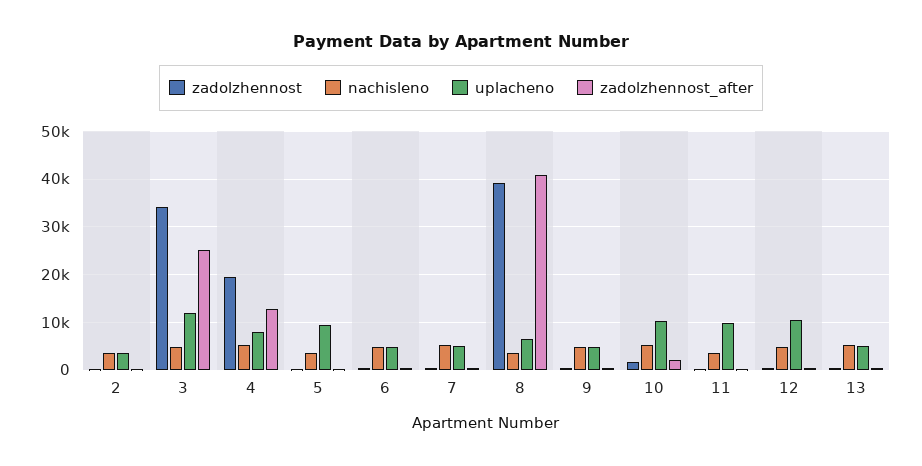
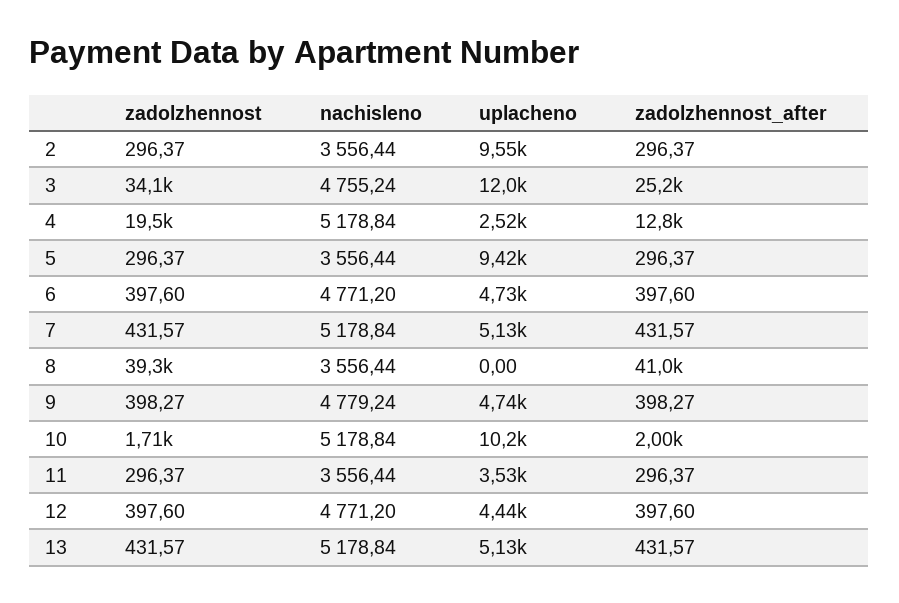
uplacheno, 2: 4000 -> 9550
uplacheno, 4: 8000 -> 2520
uplacheno, 8: 6000 -> 0
uplacheno, 11: 10000 -> 3530
uplacheno, 12: 10000 -> 4440

